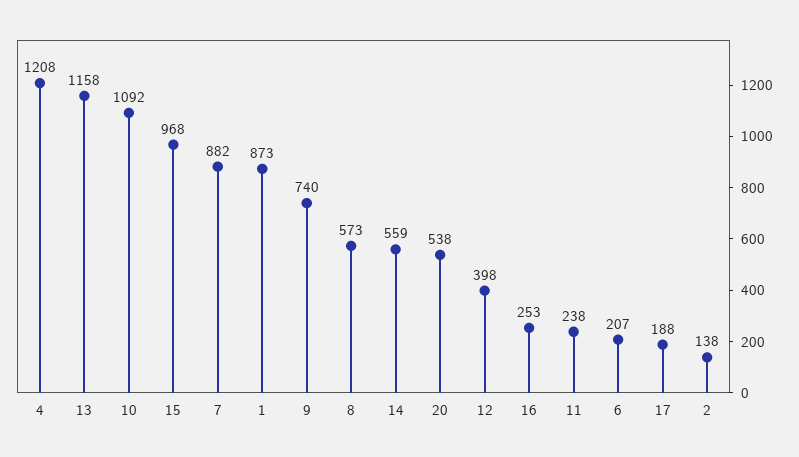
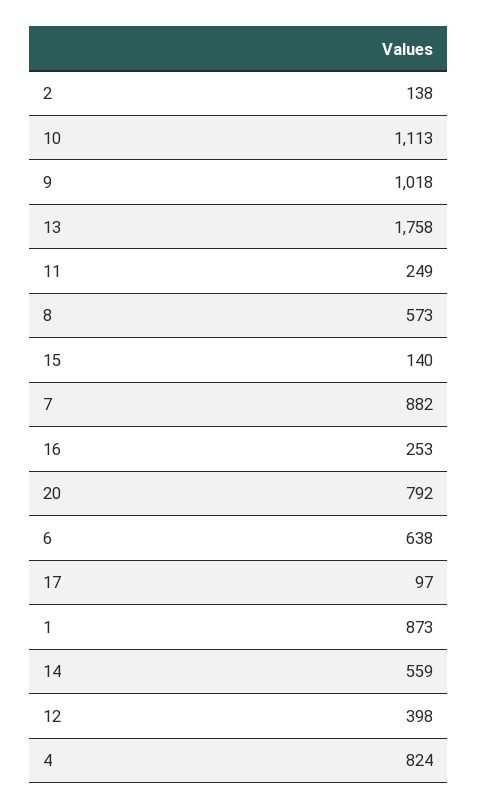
4: 1208 -> 824
13: 1158 -> 1758
10: 1092 -> 1113
15: 968 -> 140
9: 740 -> 1018
20: 538 -> 792
11: 238 -> 249
6: 207 -> 638
17: 188 -> 97

